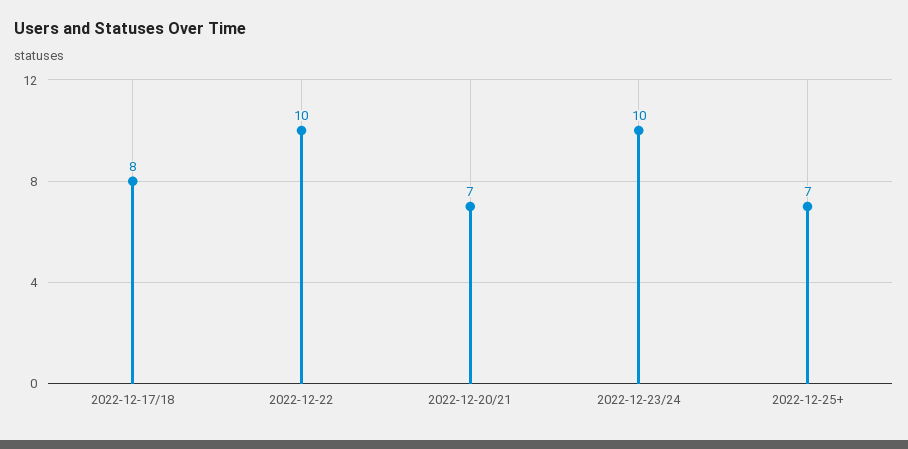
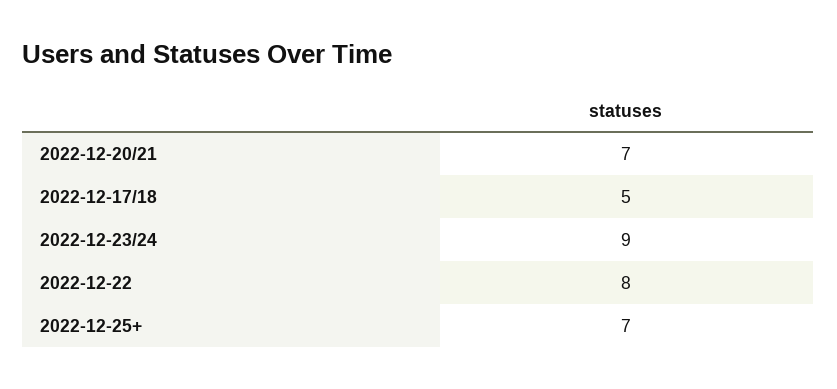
2022-12-17/18: 8 -> 5
2022-12-22: 10 -> 8
2022-12-23/24: 10 -> 9

